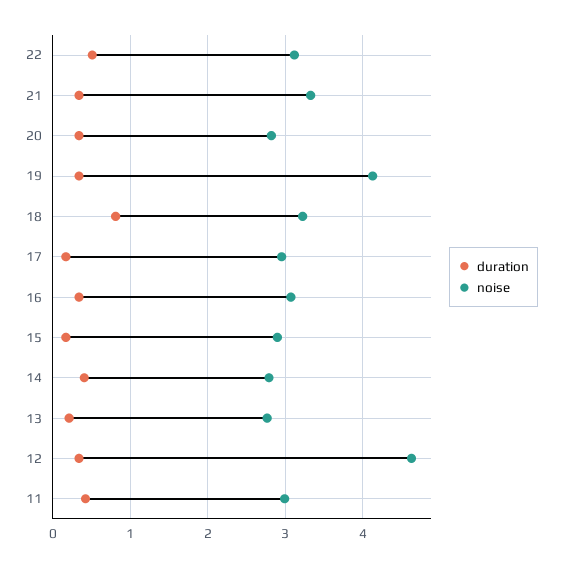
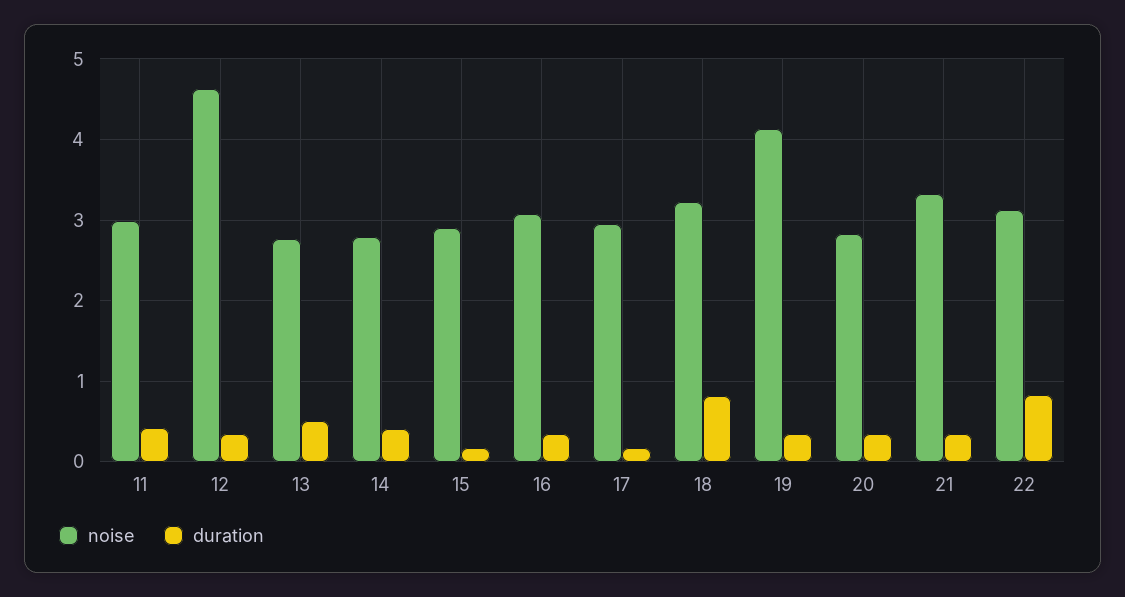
duration, 22: 0.5 -> 0.8
duration, 13: 0.2 -> 0.5

